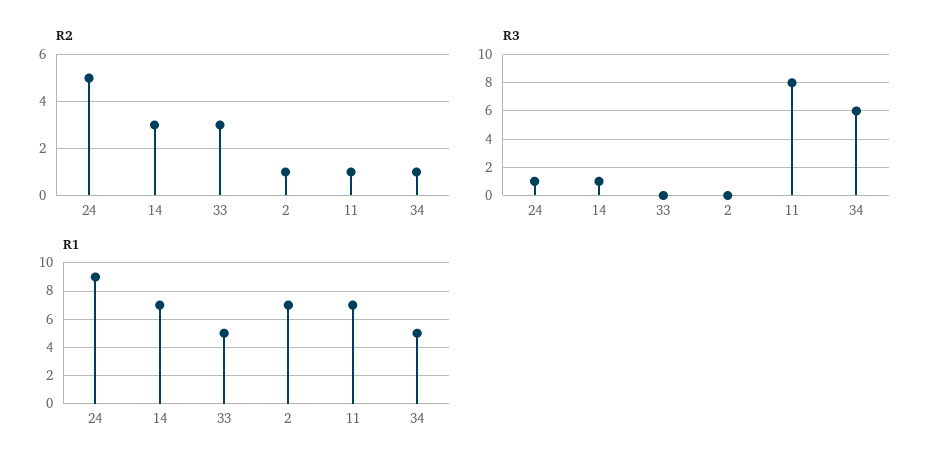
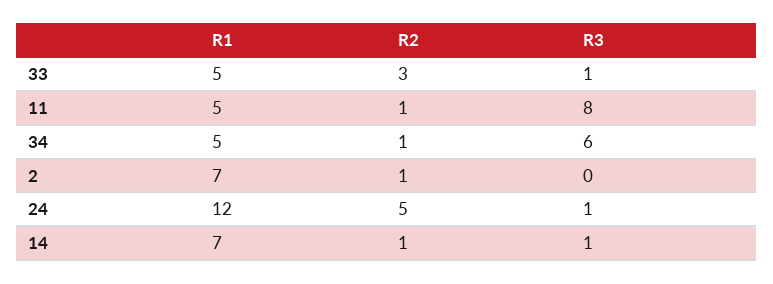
R2, 14: 3 -> 1
R3, 33: 0 -> 1
R1, 24: 9 -> 12
R1, 11: 7 -> 5

